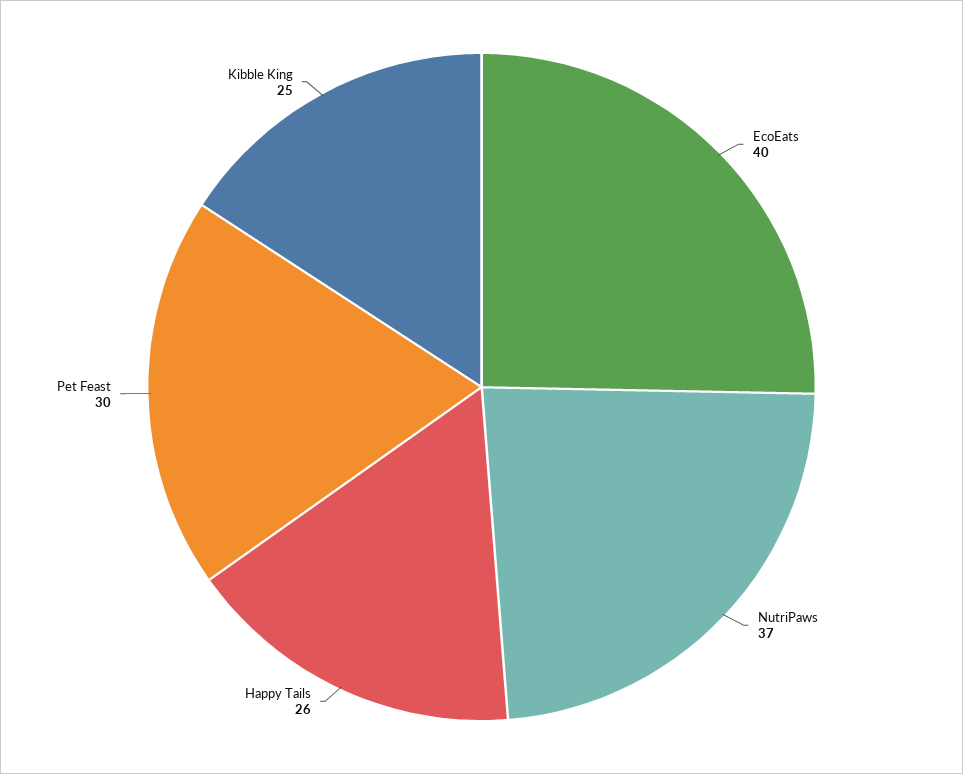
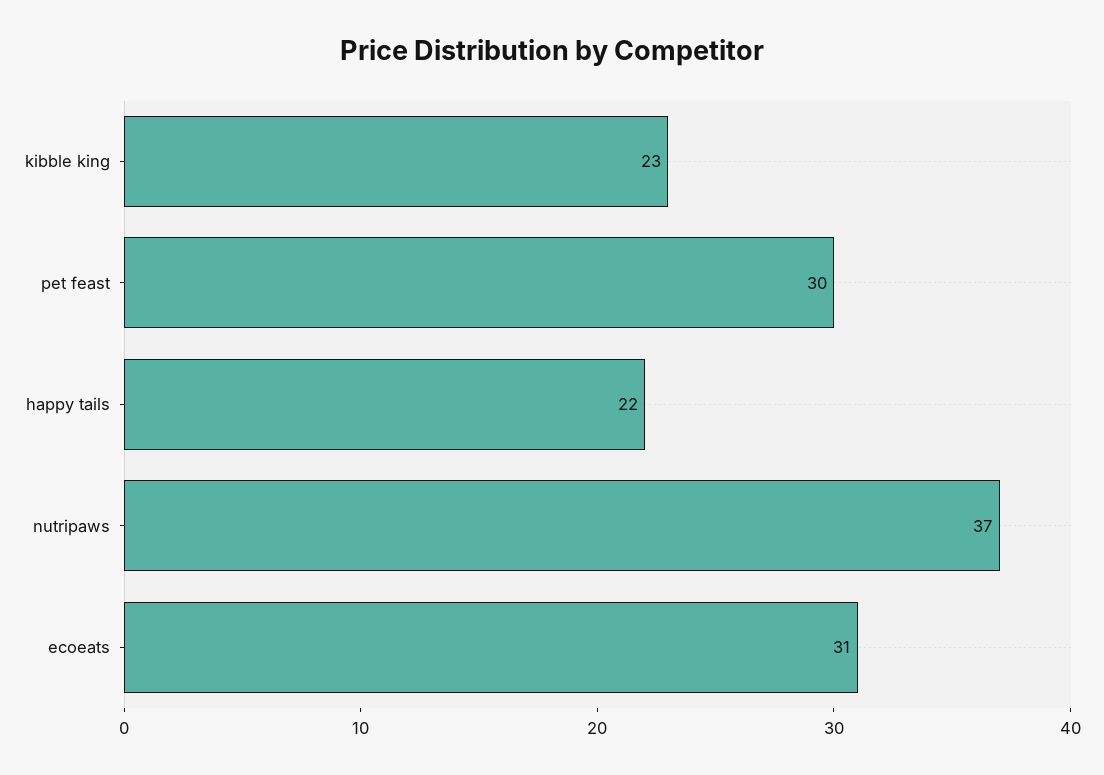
EcoEats: 40 -> 31
Happy Tails: 26 -> 22
Kibble King: 25 -> 23

